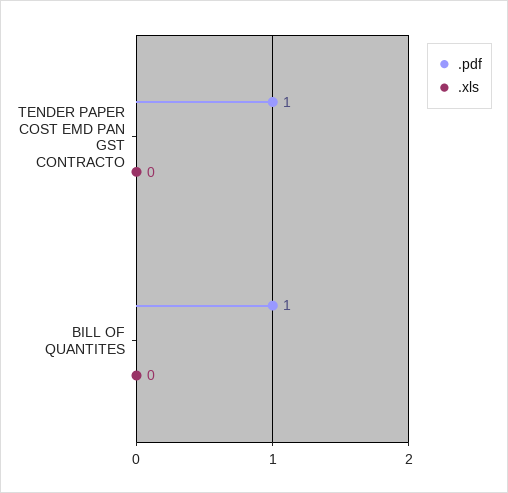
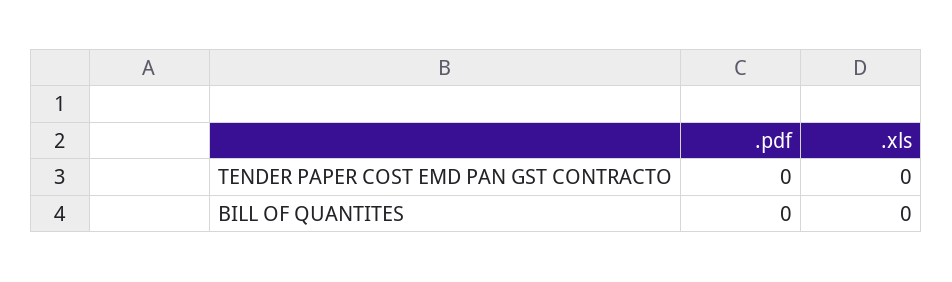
.pdf, TENDER PAPER COST EMD PAN GST CONTRACTO: 1 -> 0
.pdf, BILL OF QUANTITES: 1 -> 0

